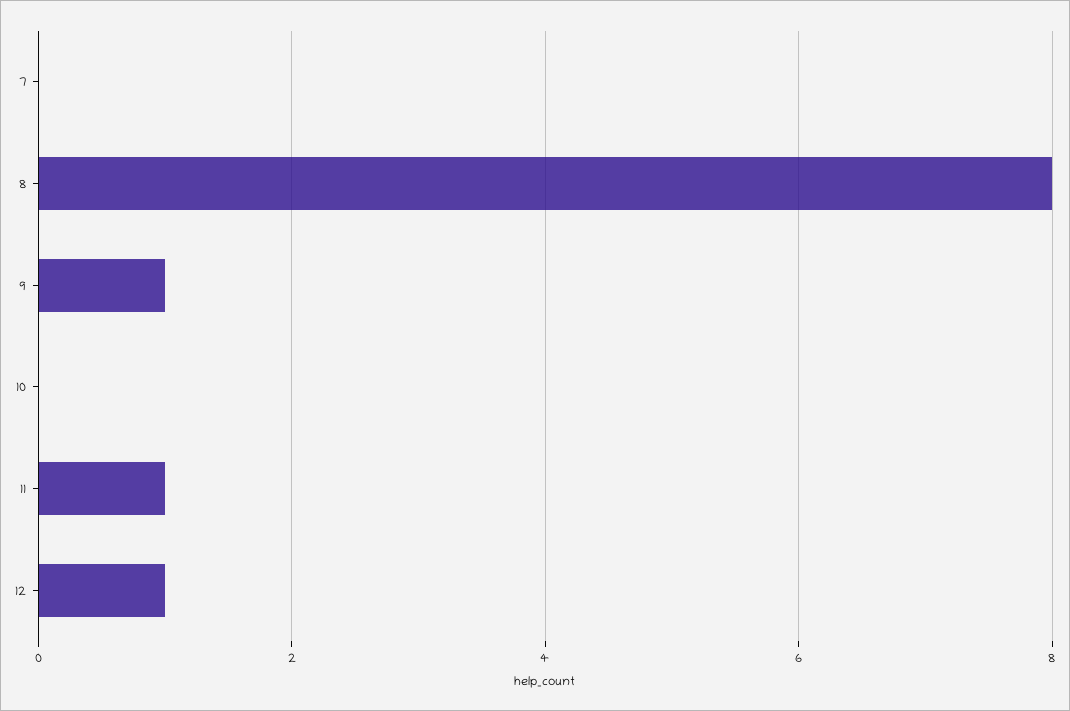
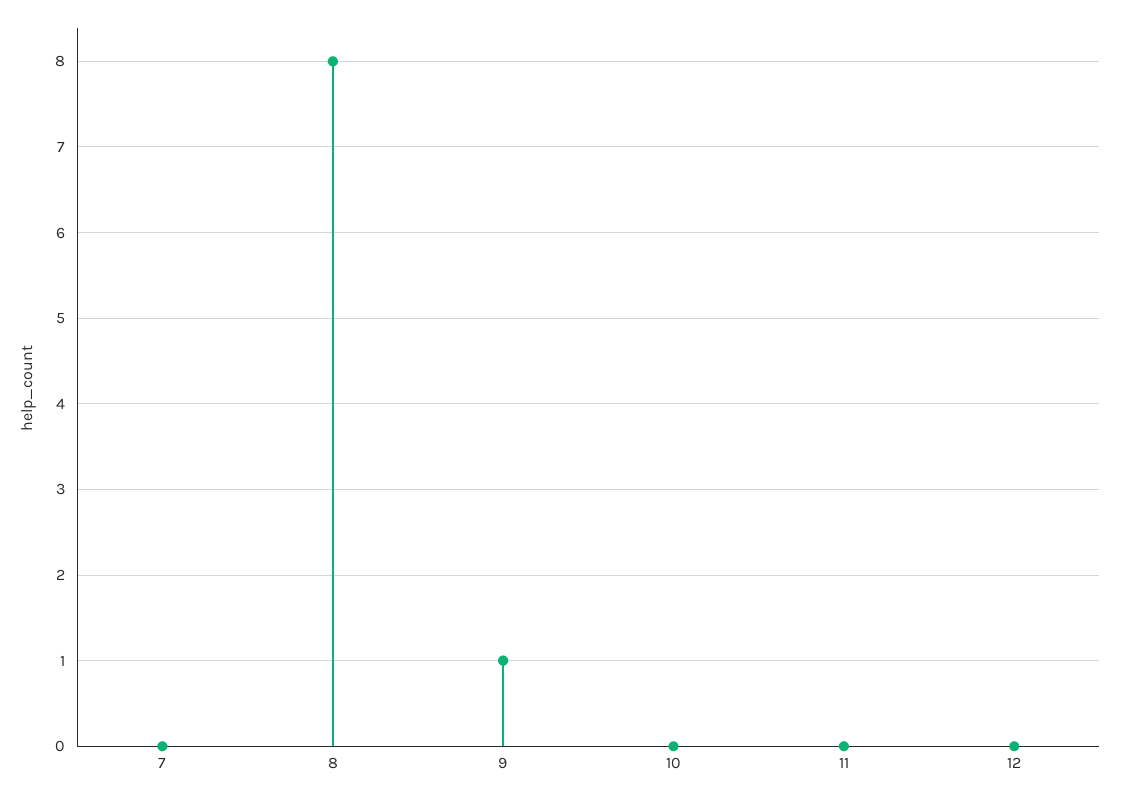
11: 1 -> 0
12: 1 -> 0

